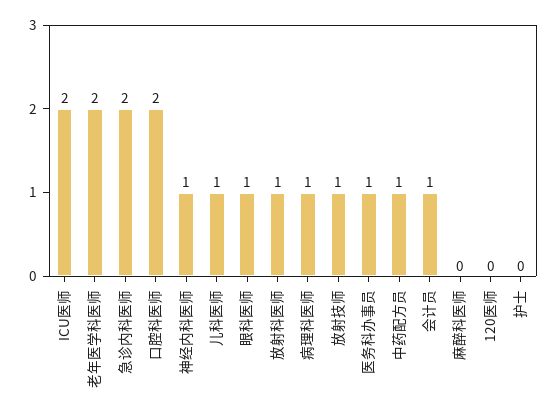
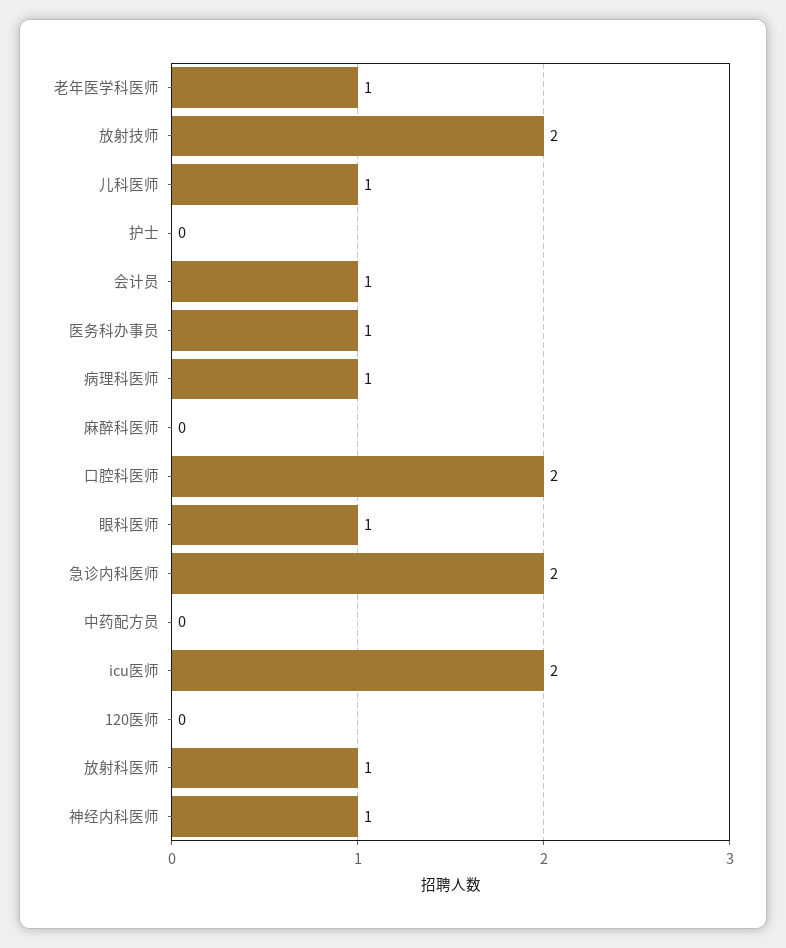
老年医学科医师: 2 -> 1
放射技师: 1 -> 2
中药配方员: 1 -> 0

